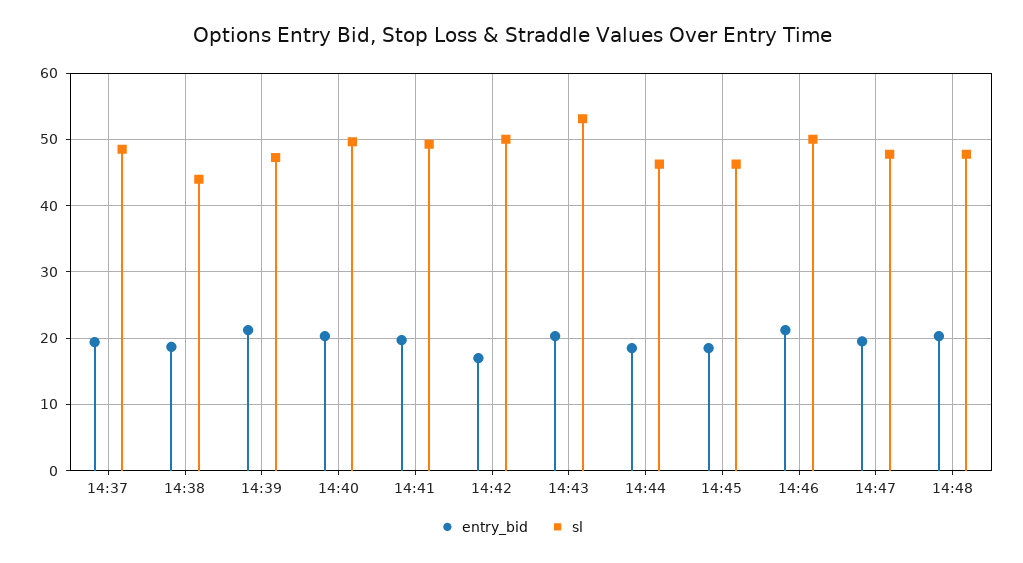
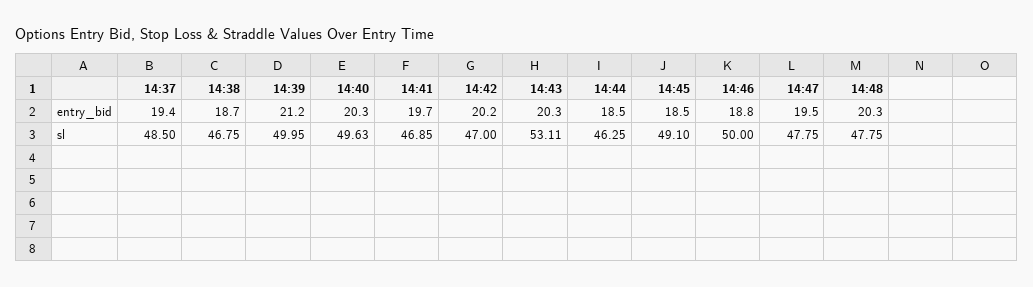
sl, 14:38: 44 -> 46.75
sl, 14:39: 47 -> 49.95
sl, 14:41: 49 -> 46.85
entry_bid, 14:42: 17 -> 20.2
sl, 14:42: 50 -> 47
sl, 14:45: 46 -> 49.1
entry_bid, 14:46: 21 -> 18.8

